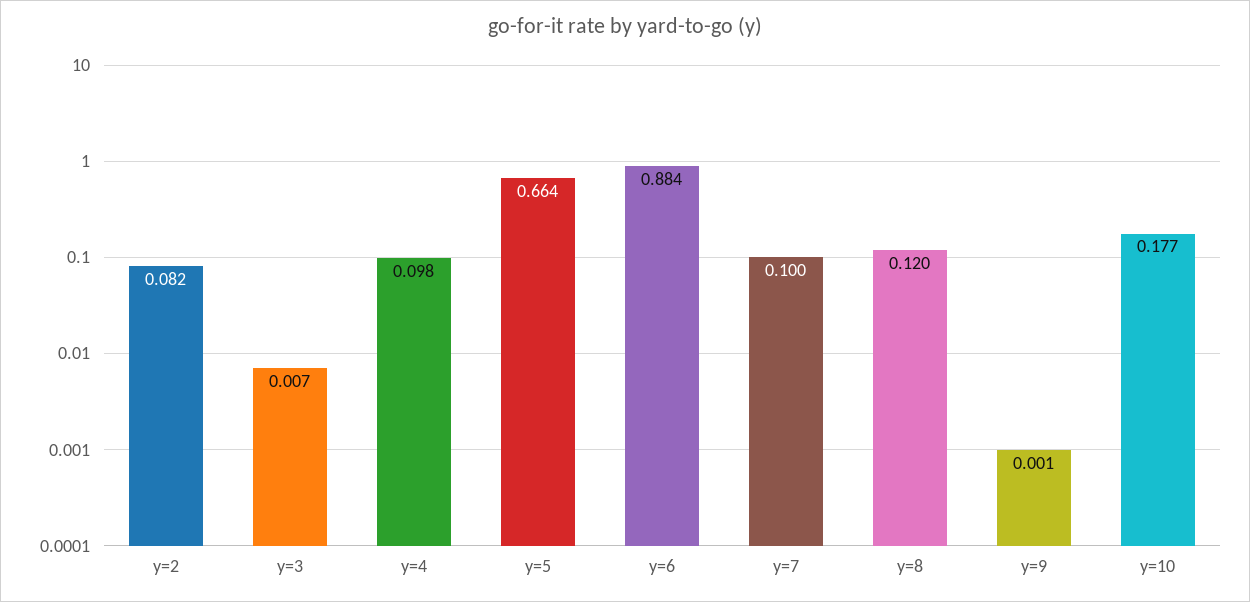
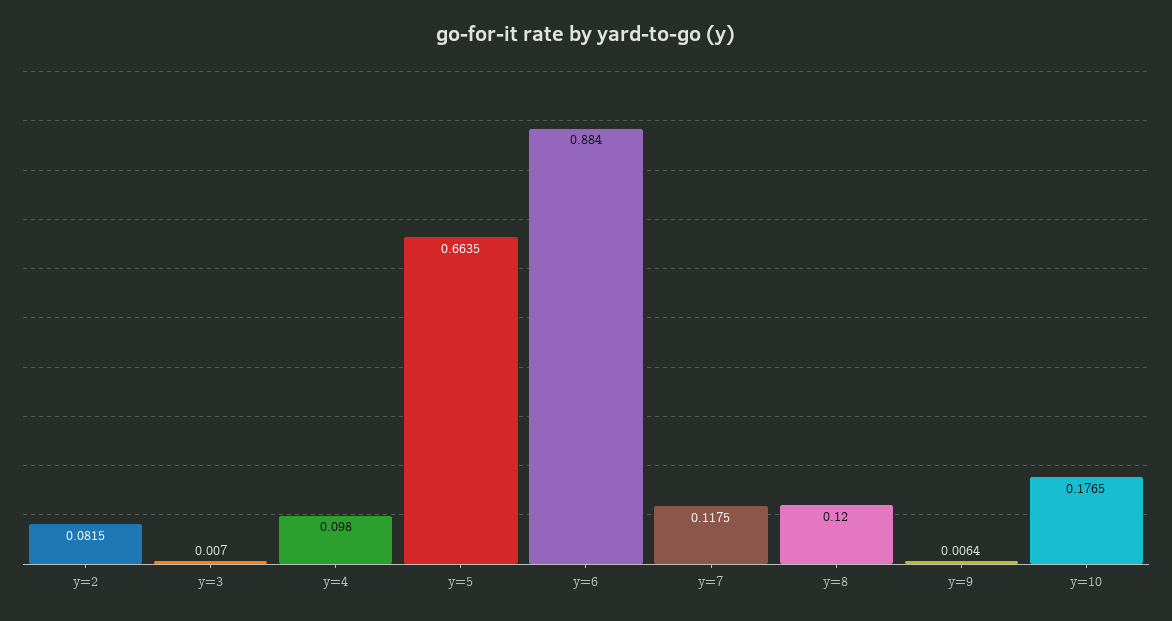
y=7: 0.1 -> 0.1175
y=9: 0.001 -> 0.0064

